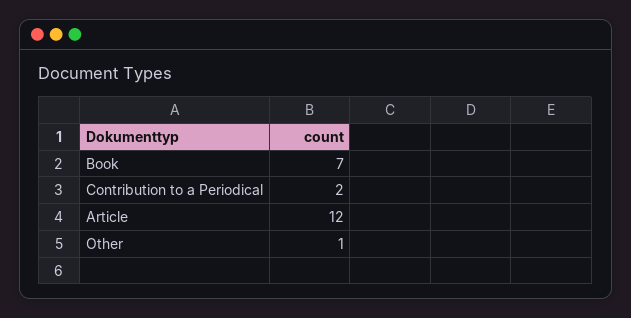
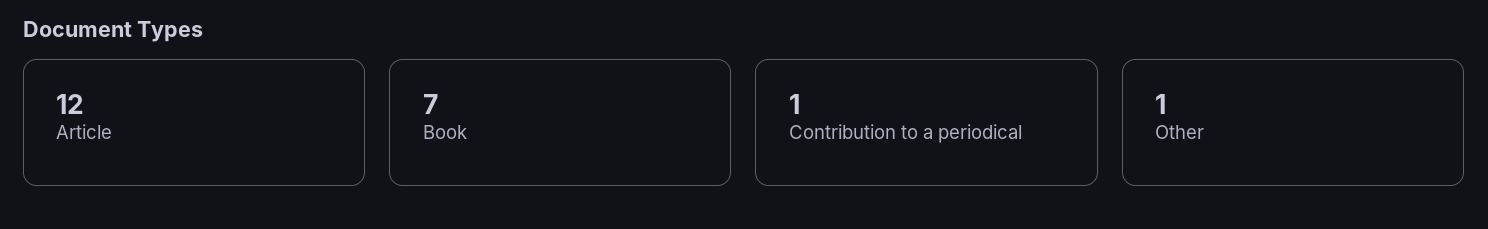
Contribution to a Periodical: 2 -> 1

